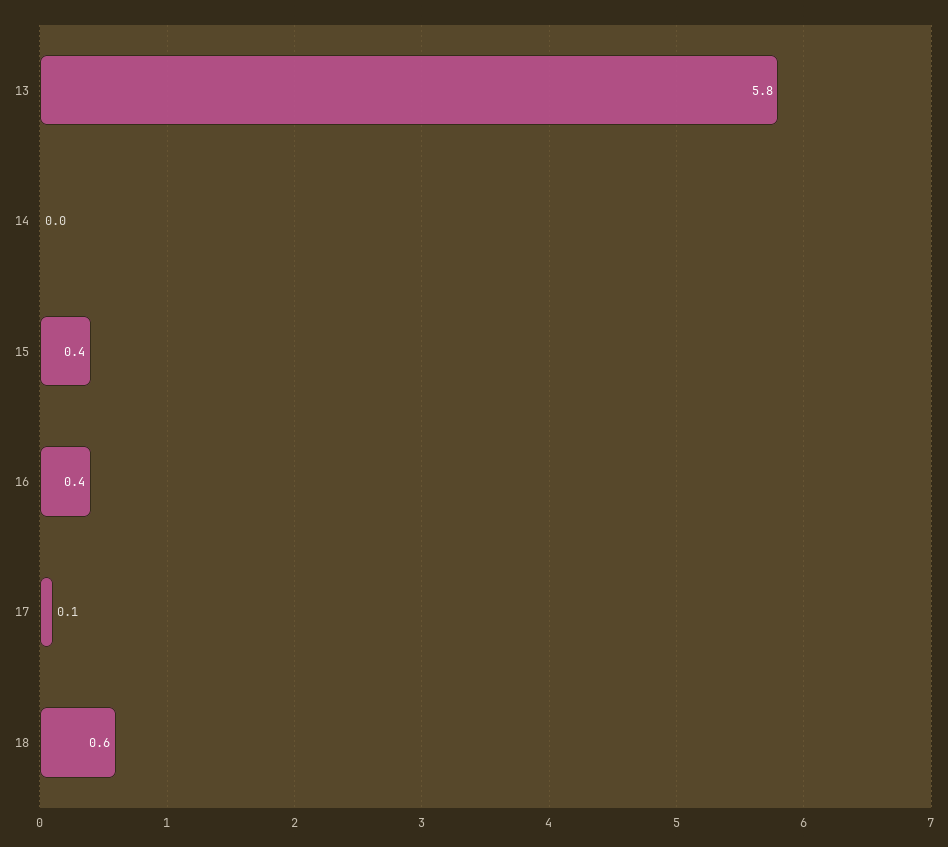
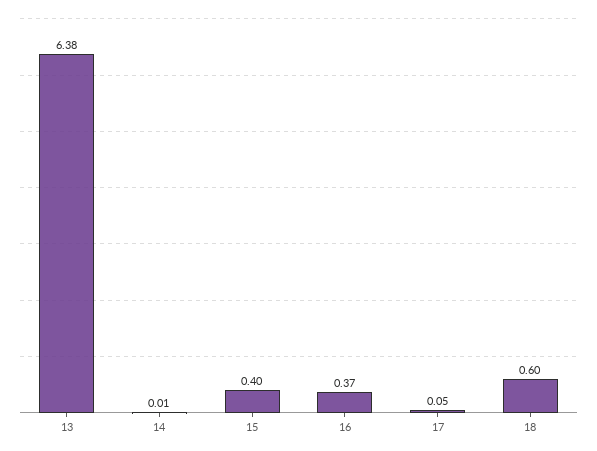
13: 5.8 -> 6.38

